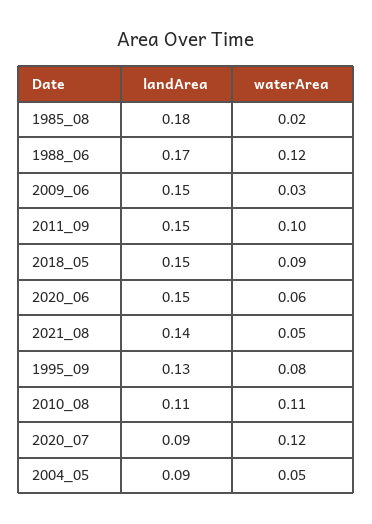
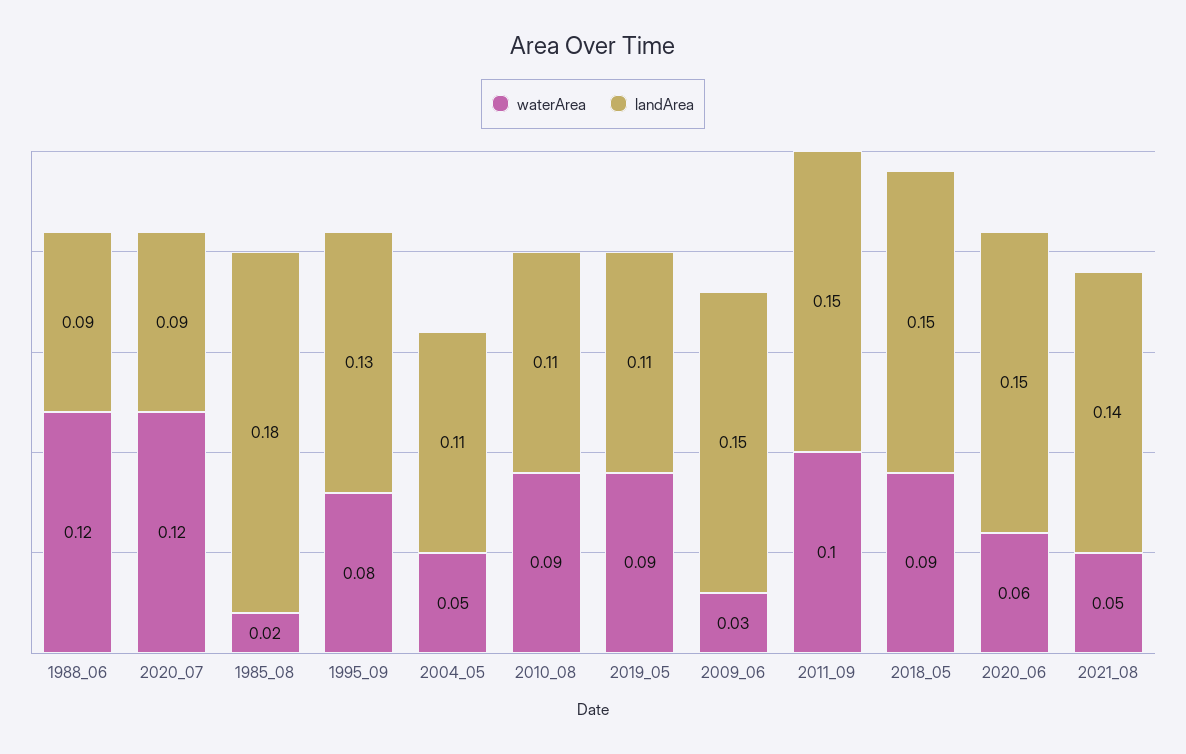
landArea, 1988_06: 0.17 -> 0.09
waterArea, 2010_08: 0.11 -> 0.09
landArea, 2004_05: 0.09 -> 0.11
waterArea, 2019_05: none -> 0.09
landArea, 2019_05: none -> 0.11

